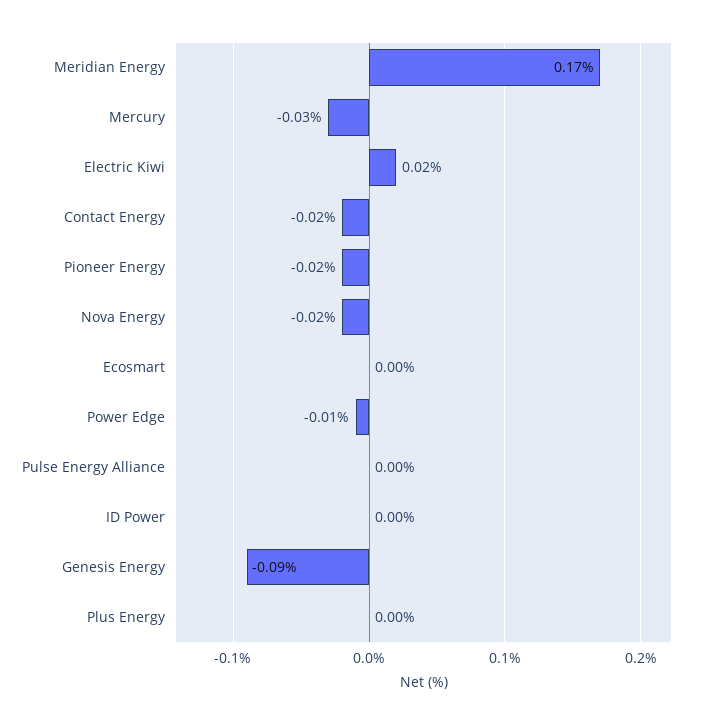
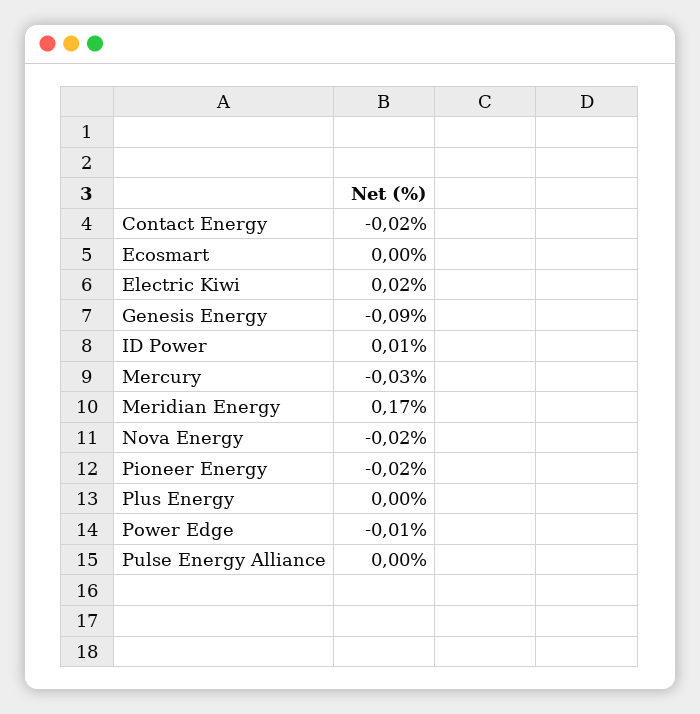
ID Power: 0 -> 0.01

